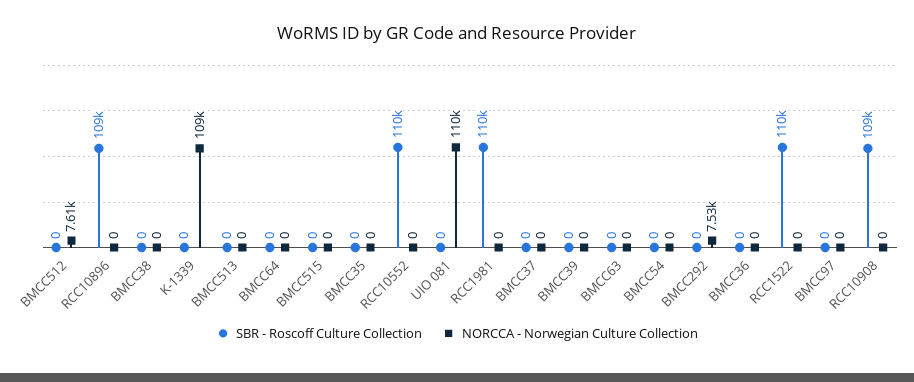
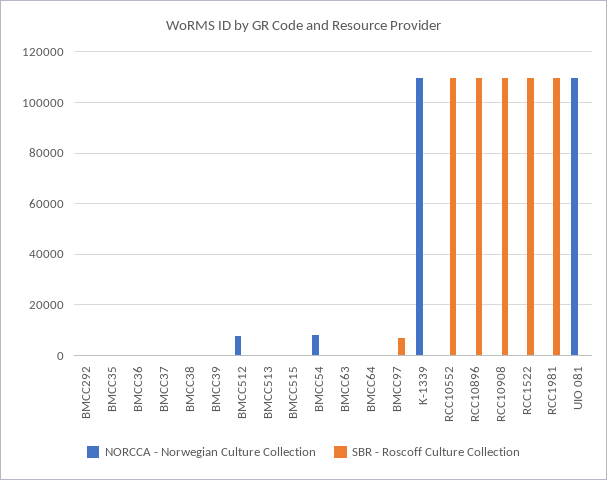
NORCCA - Norwegian Culture Collection, BMCC54: 0 -> 7500
NORCCA - Norwegian Culture Collection, BMCC292: 7530 -> 0
SBR - Roscoff Culture Collection, BMCC97: 0 -> 7500

